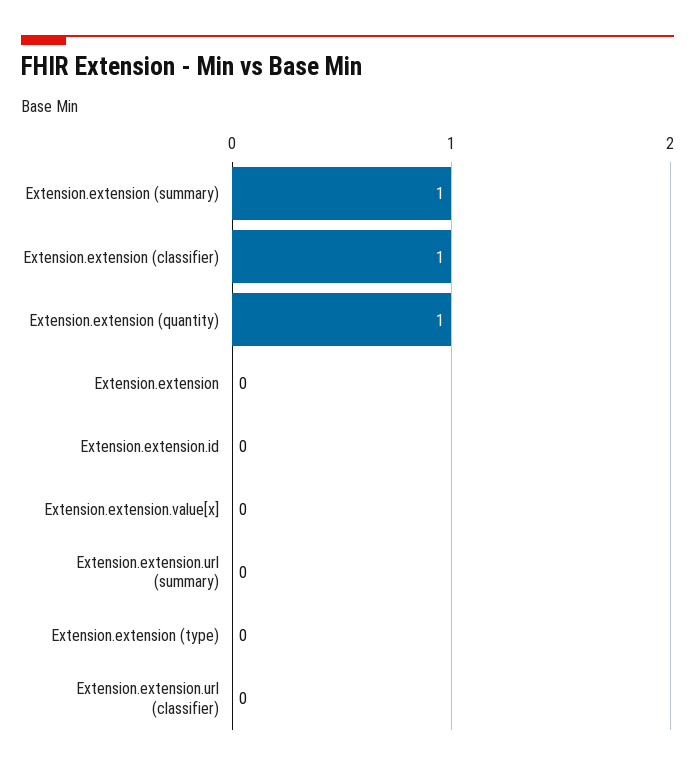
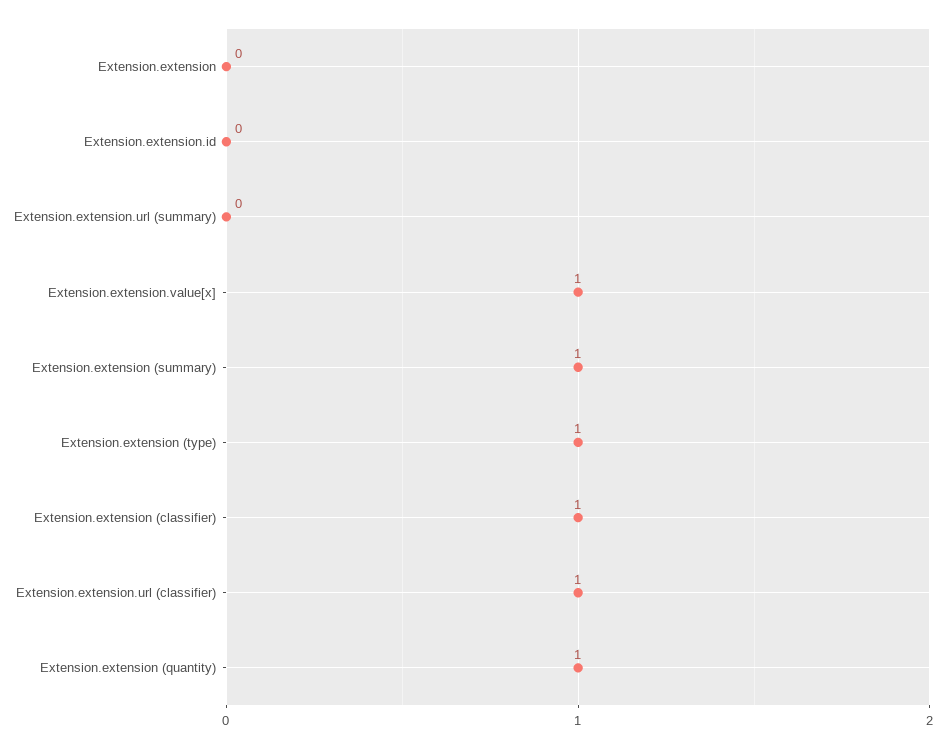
Extension.extension.value[x]: 0 -> 1
Extension.extension (type): 0 -> 1
Extension.extension.url (classifier): 0 -> 1

